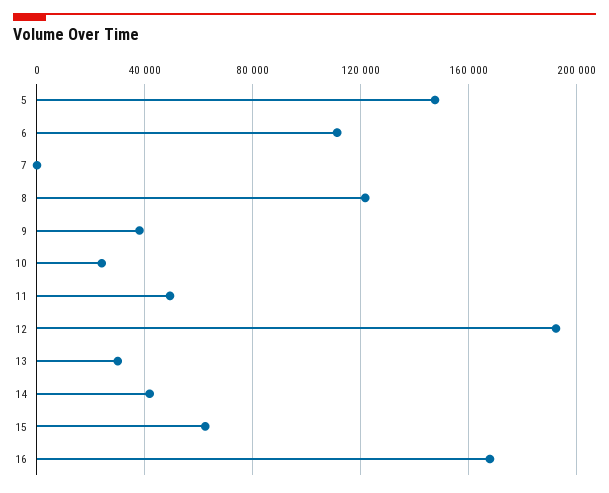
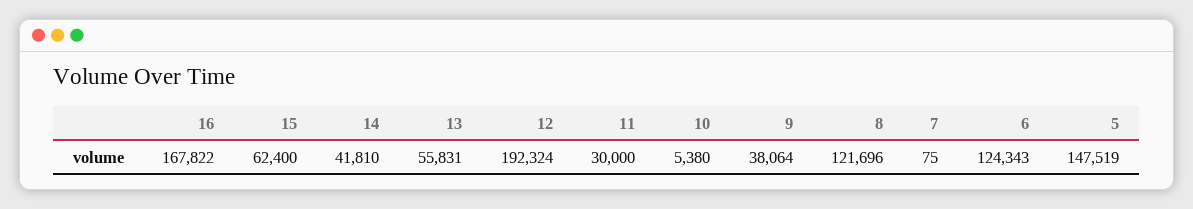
6: 110000 -> 124343
10: 25000 -> 5380
11: 50000 -> 30000
13: 30000 -> 55831

